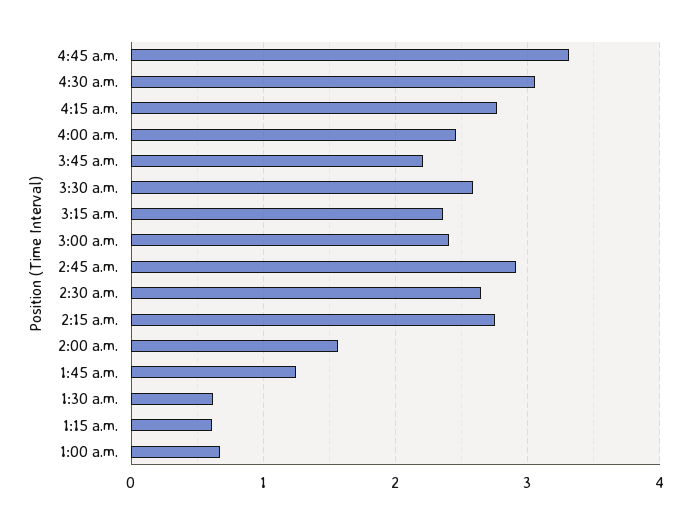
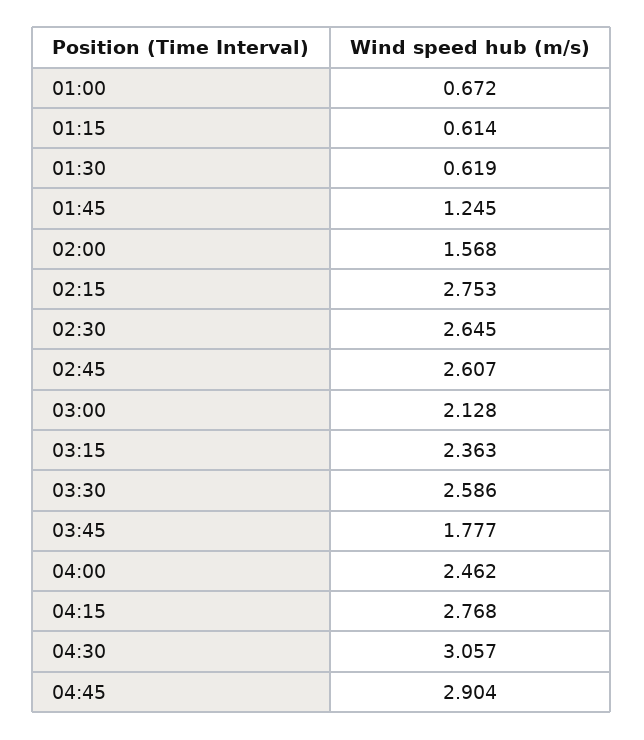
4:45 a.m.: 3.3 -> 2.904
3:45 a.m.: 2.2 -> 1.777
3:00 a.m.: 2.4 -> 2.128
2:45 a.m.: 2.9 -> 2.607

